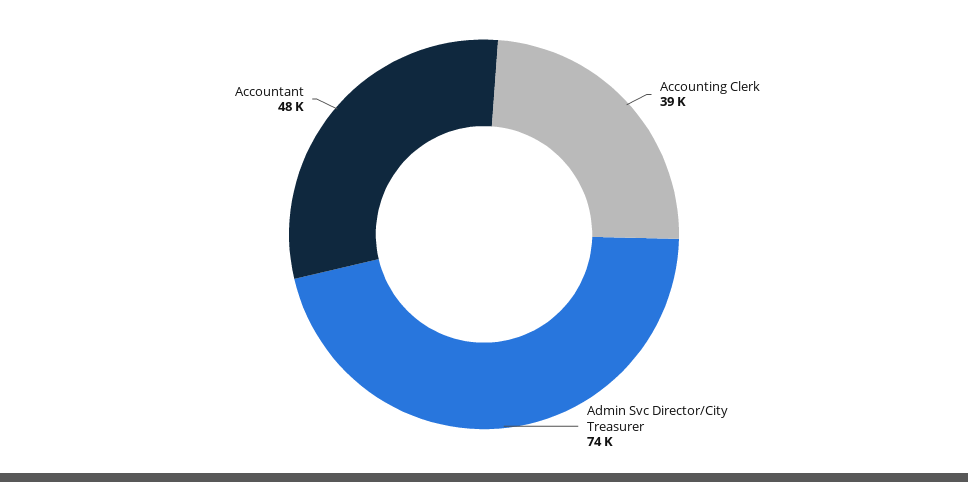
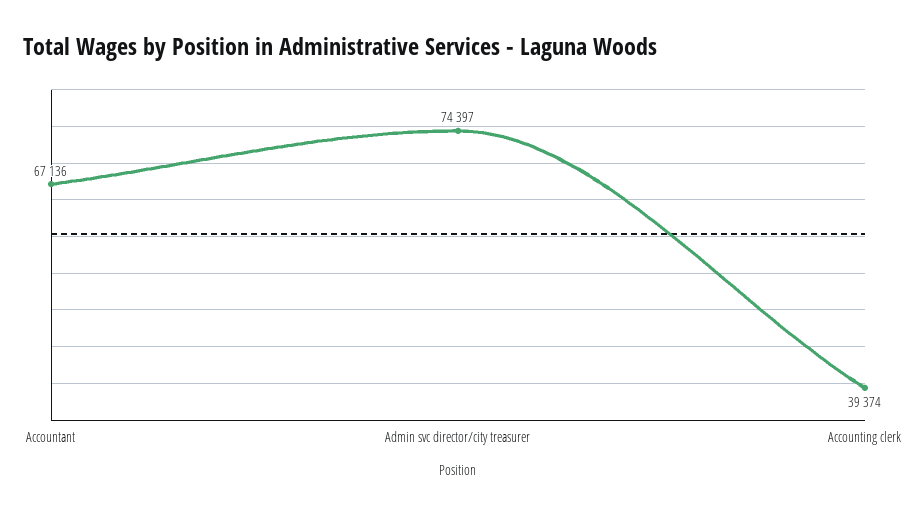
Accountant: 48000 -> 67136

